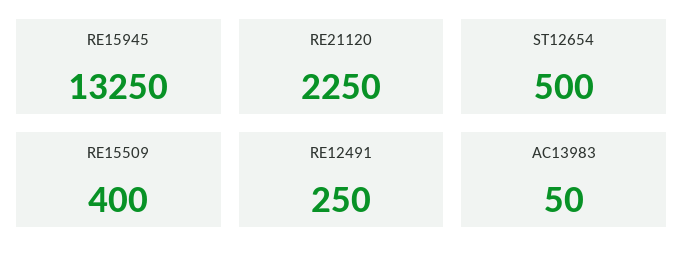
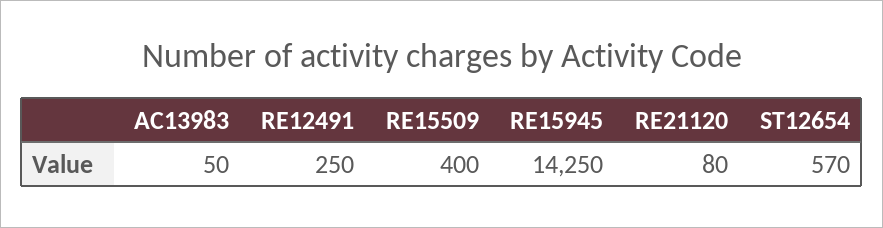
RE15945: 13250 -> 14250
RE21120: 2250 -> 80
ST12654: 500 -> 570

